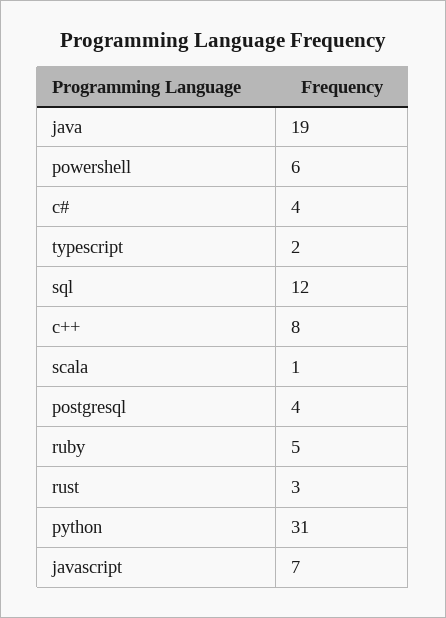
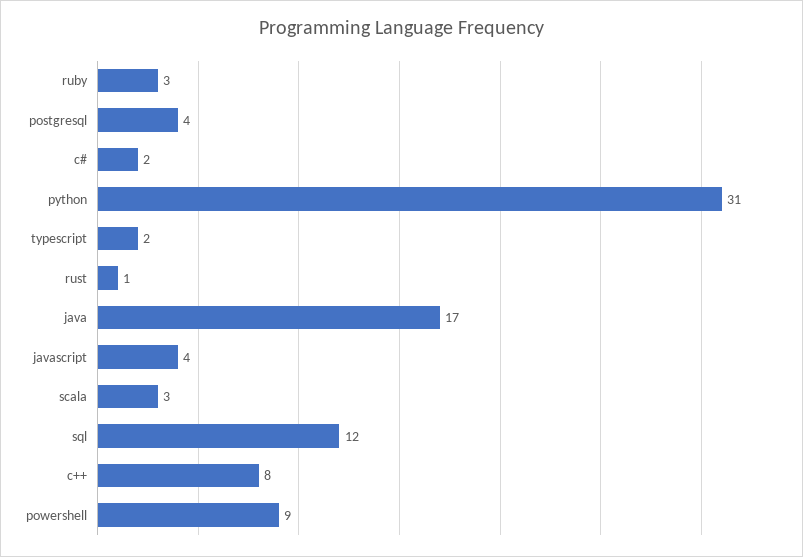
java: 19 -> 17
powershell: 6 -> 9
c#: 4 -> 2
scala: 1 -> 3
ruby: 5 -> 3
rust: 3 -> 1
javascript: 7 -> 4

